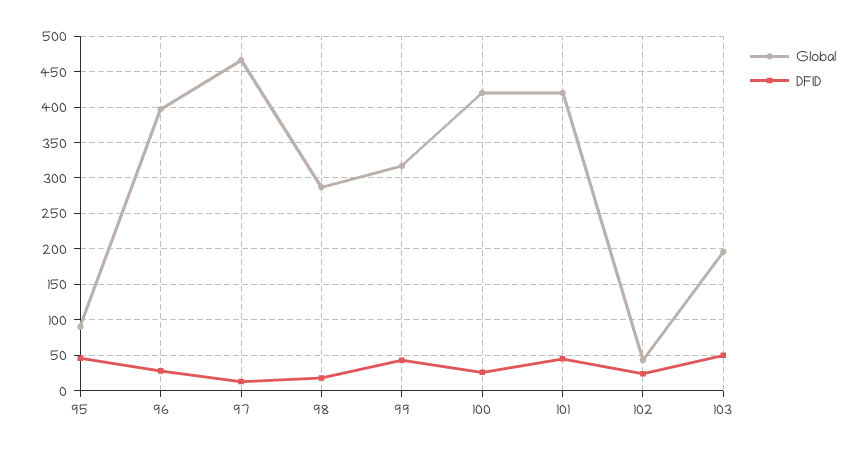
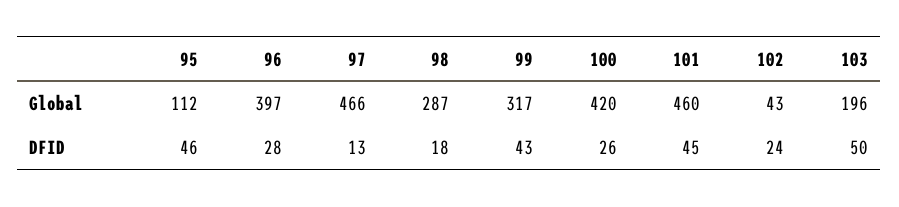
Global, 95: 90 -> 112
Global, 101: 420 -> 460

